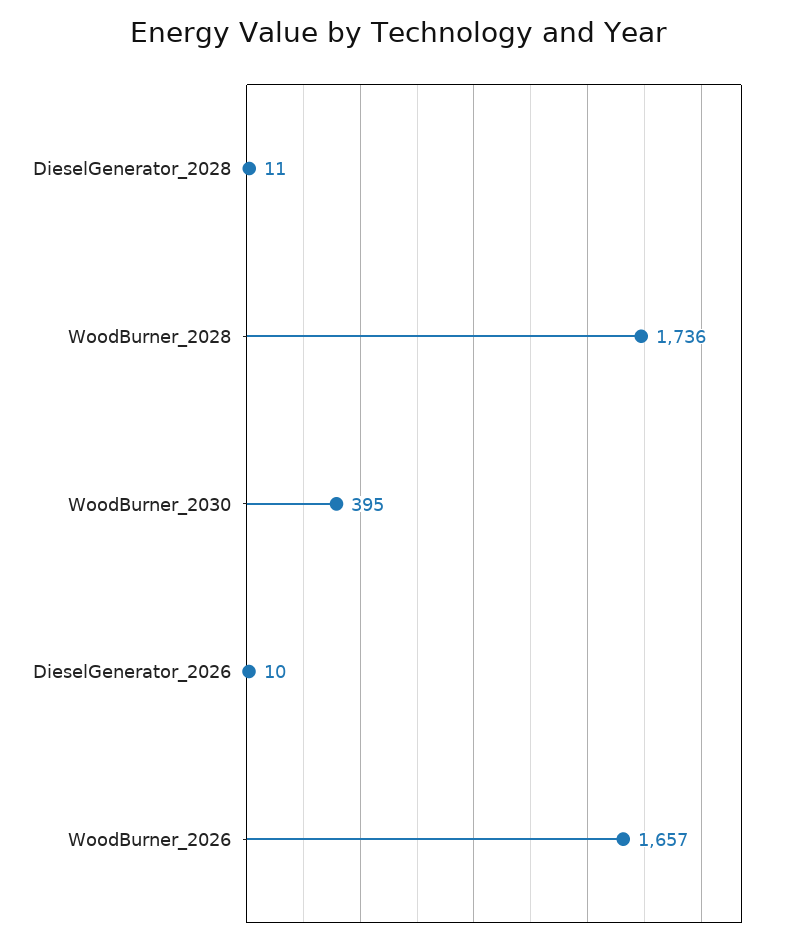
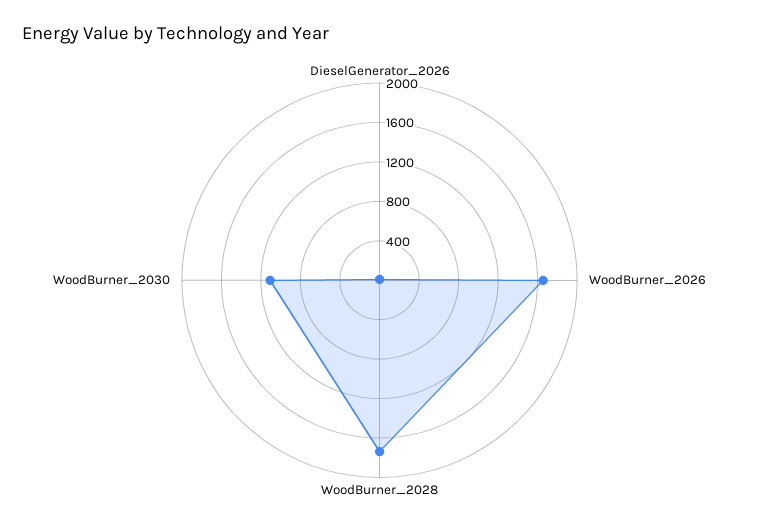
DieselGenerator_2028: 11 -> none
WoodBurner_2030: 395 -> 1100

